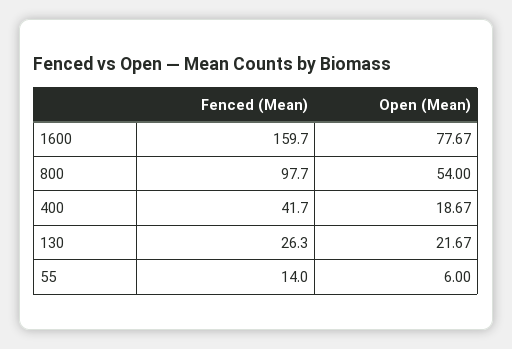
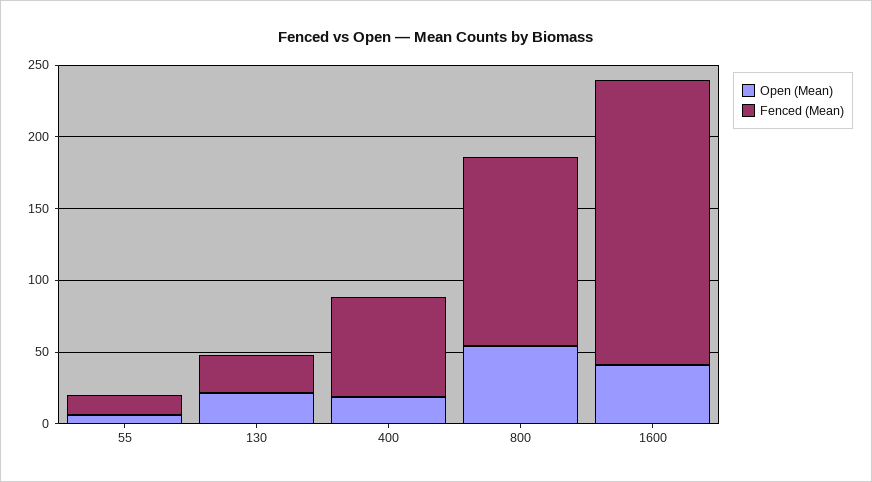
Fenced (Mean), 1600: 159.7 -> 200
Open (Mean), 1600: 77.67 -> 40
Fenced (Mean), 800: 97.7 -> 130
Fenced (Mean), 400: 41.7 -> 70

